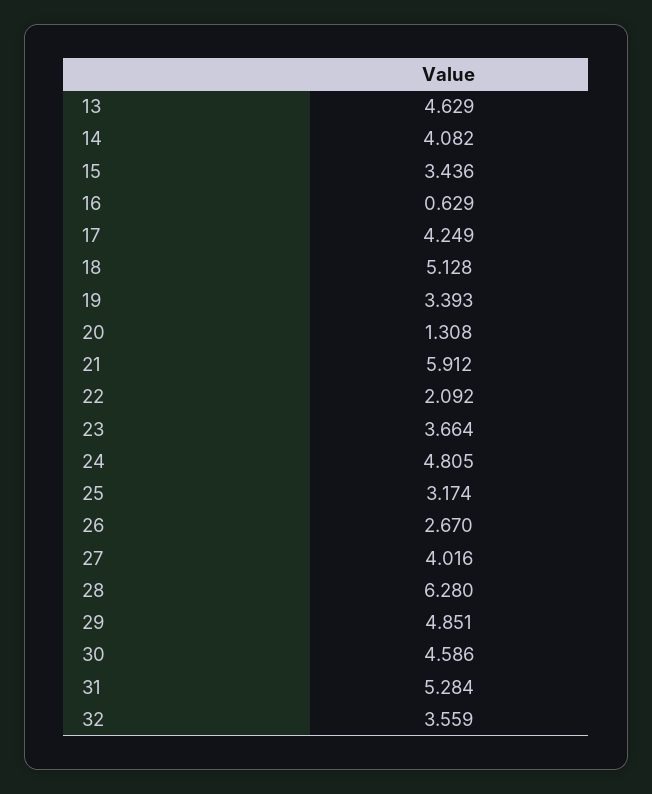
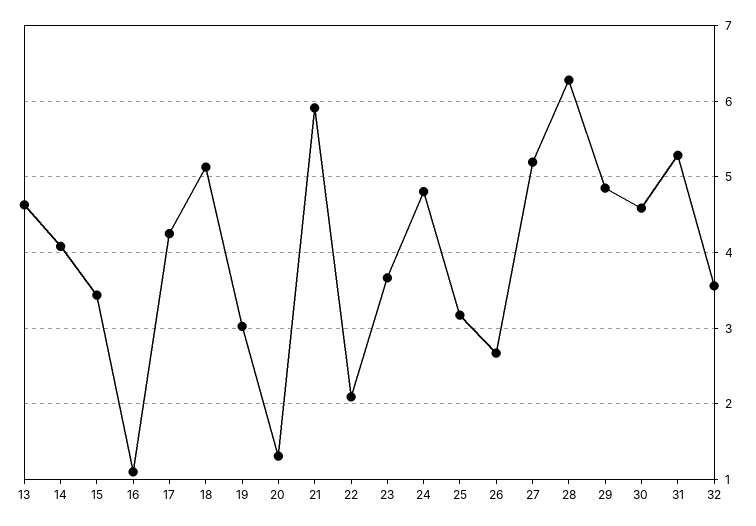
16: 0.629 -> 1.1
19: 3.393 -> 3
27: 4.016 -> 5.2

